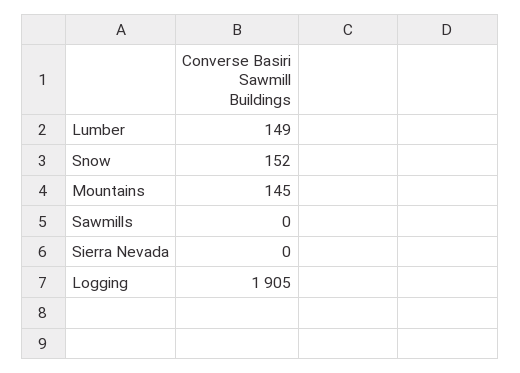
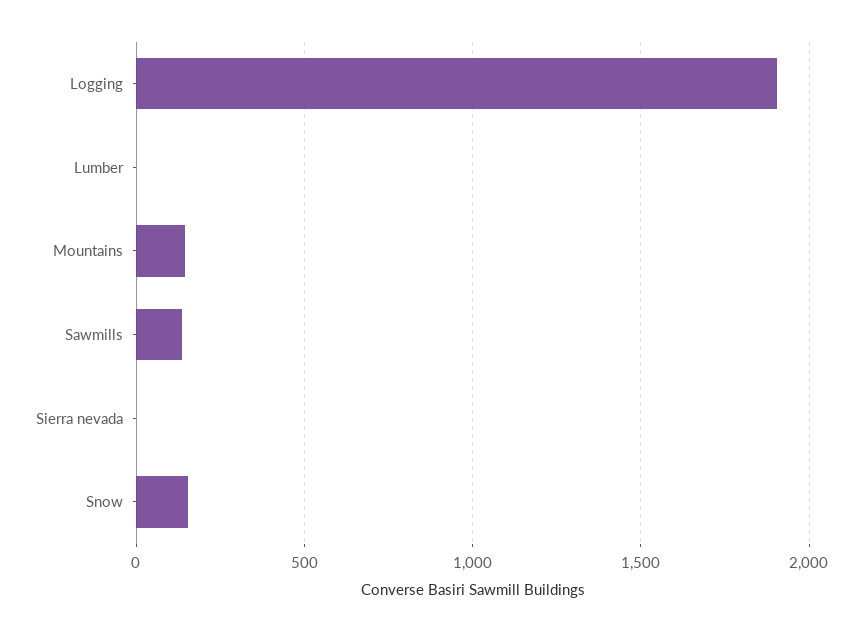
Lumber: 149 -> 0
Sawmills: 0 -> 150

